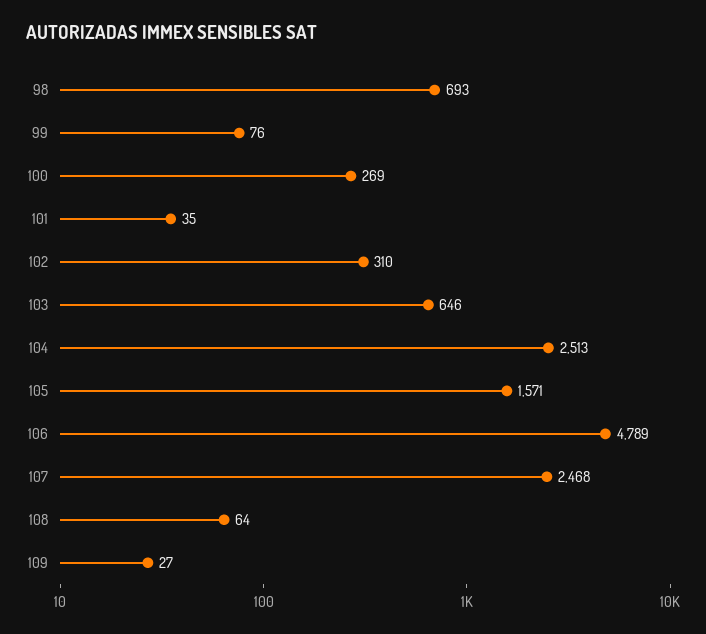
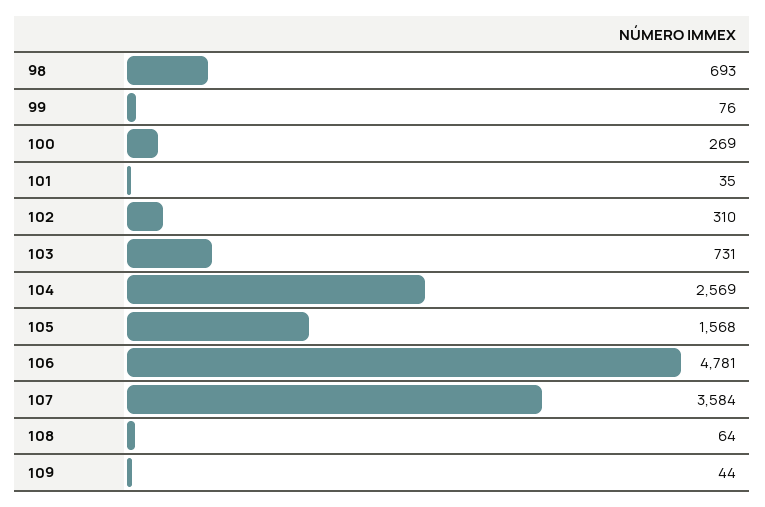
103: 646 -> 731
104: 2513 -> 2569
105: 1571 -> 1568
106: 4789 -> 4781
107: 2468 -> 3584
109: 27 -> 44

